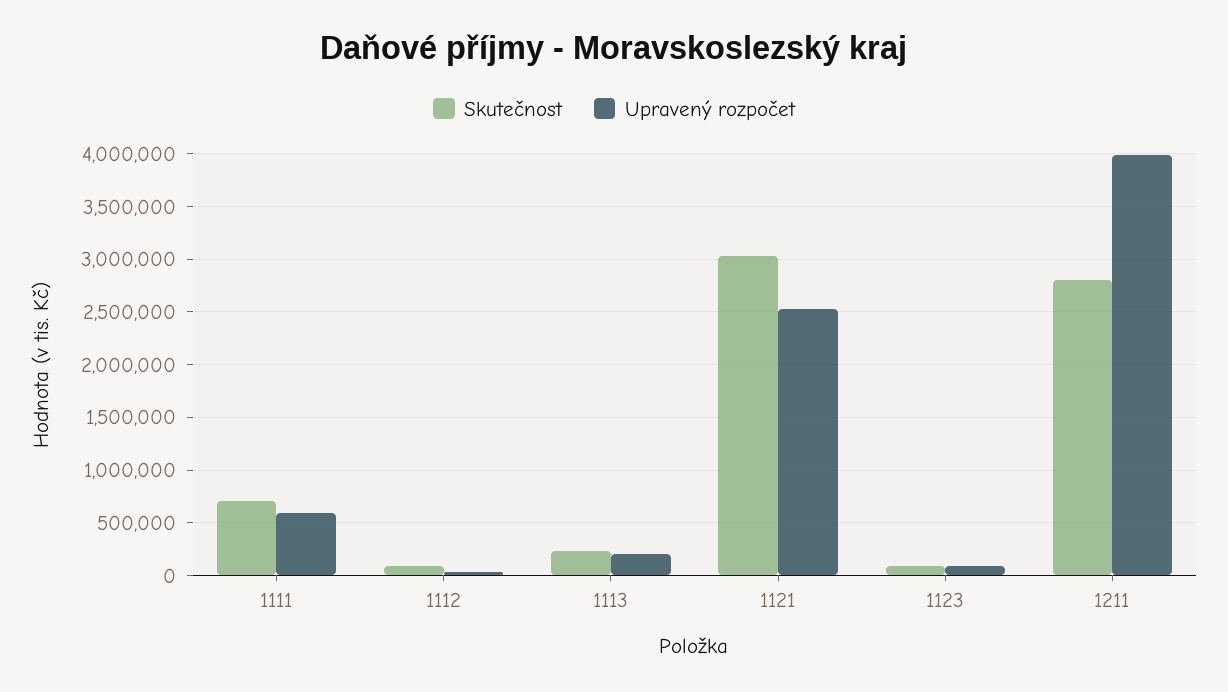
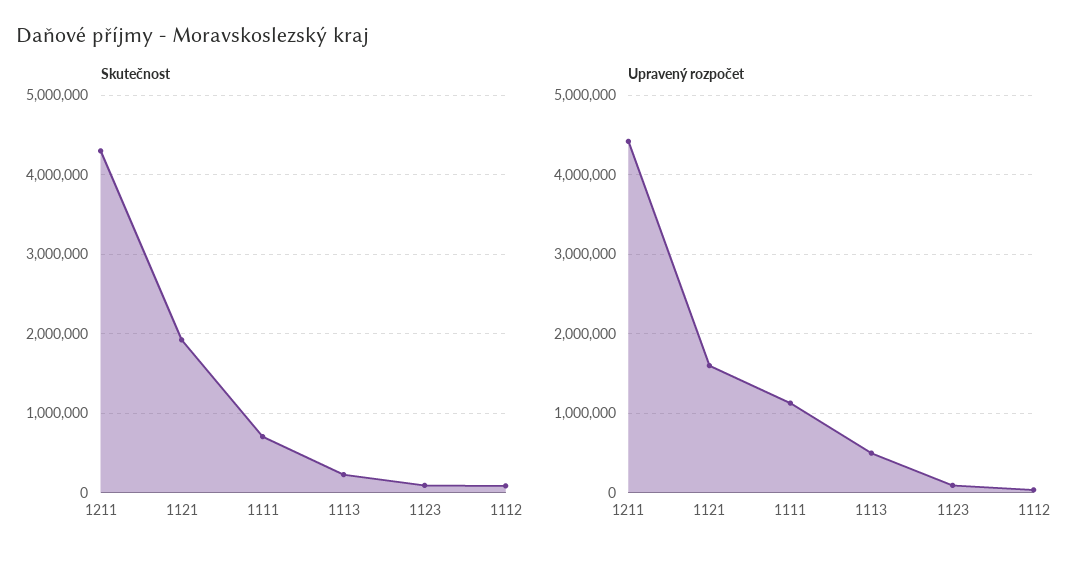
Upravený rozpočet, 1111: 600000 -> 1100000
Upravený rozpočet, 1113: 200000 -> 500000
Skutečnost, 1121: 3000000 -> 1900000
Upravený rozpočet, 1121: 2500000 -> 1600000
Skutečnost, 1211: 2800000 -> 4300000
Upravený rozpočet, 1211: 4000000 -> 4400000

